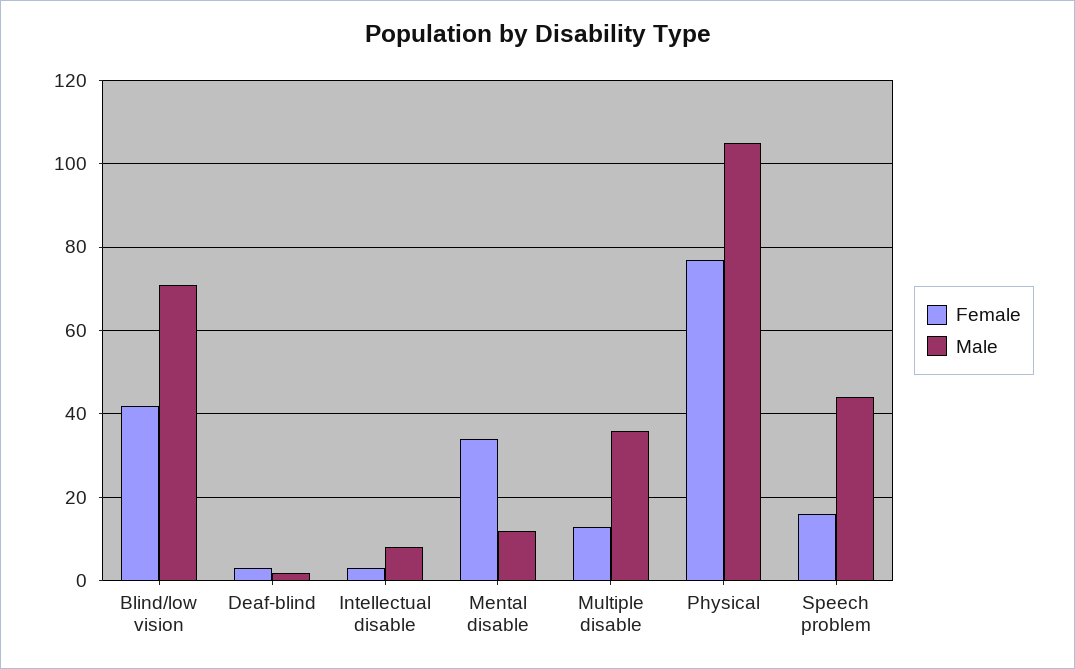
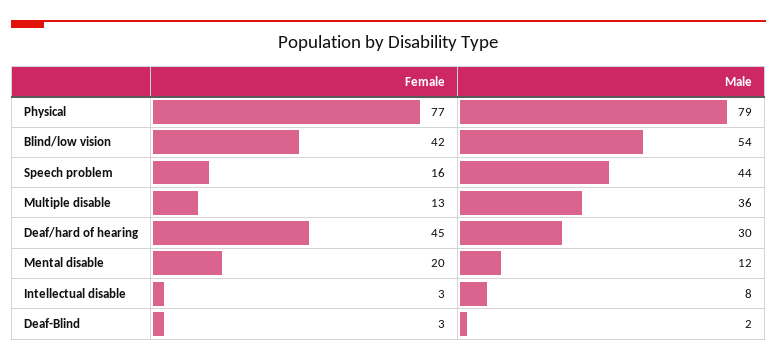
Male, Blind/low vision: 70 -> 54
Female, Mental disable: 35 -> 20
Male, Physical: 105 -> 79
Female, Deaf/hard of hearing: none -> 45
Male, Deaf/hard of hearing: none -> 30

